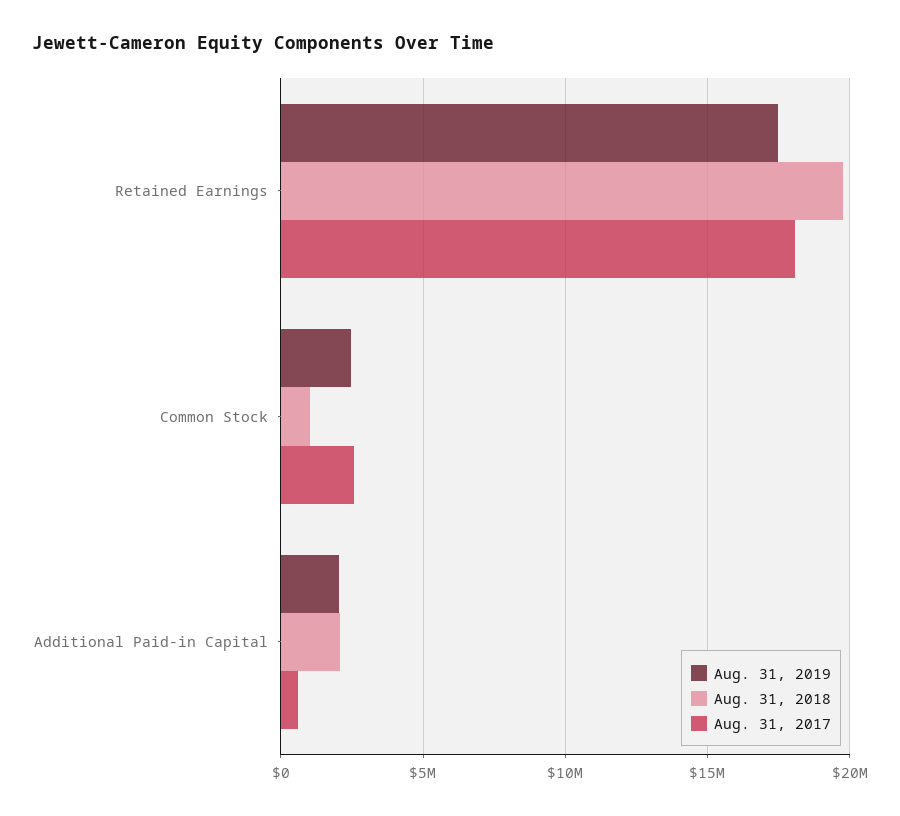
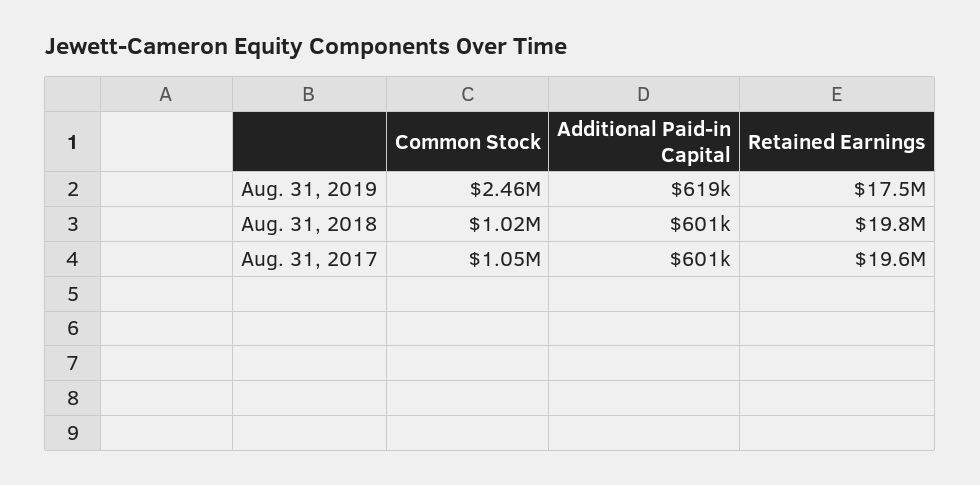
Aug. 31, 2017, Retained Earnings: 18000000 -> 19600000
Aug. 31, 2017, Common Stock: 2500000 -> 1050000
Aug. 31, 2019, Additional Paid-in Capital: 2000000 -> 619000
Aug. 31, 2018, Additional Paid-in Capital: 2000000 -> 601000

